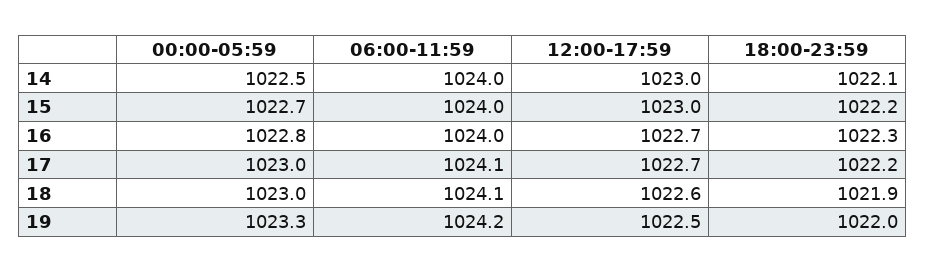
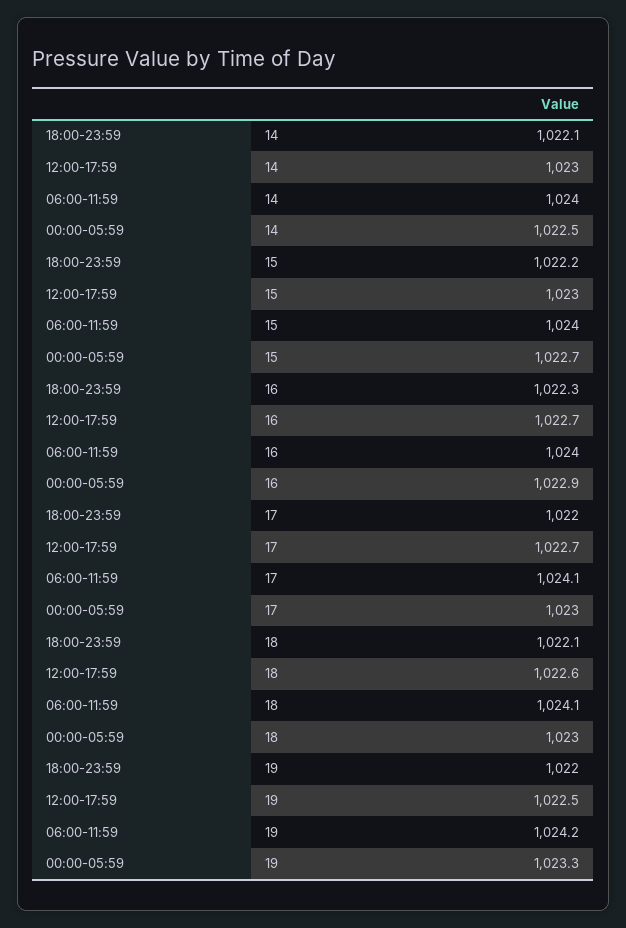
00:00-05:59, 16: 1022.8 -> 1022.9
18:00-23:59, 17: 1022.2 -> 1022
18:00-23:59, 18: 1021.9 -> 1022.1

